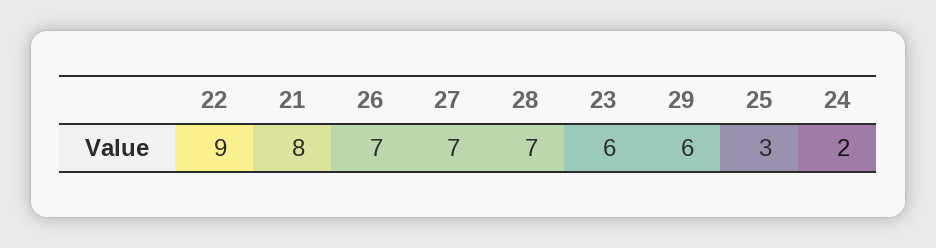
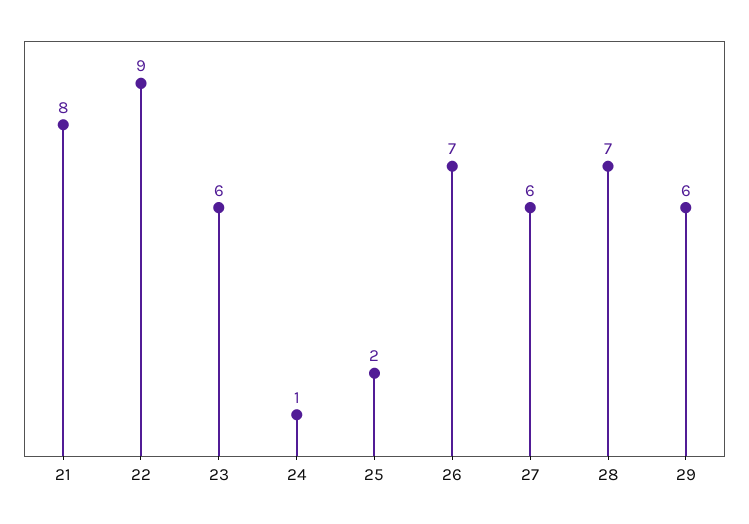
27: 7 -> 6
25: 3 -> 2
24: 2 -> 1

